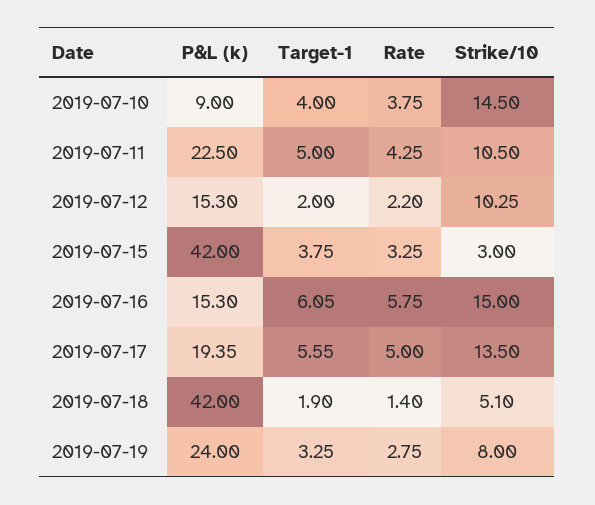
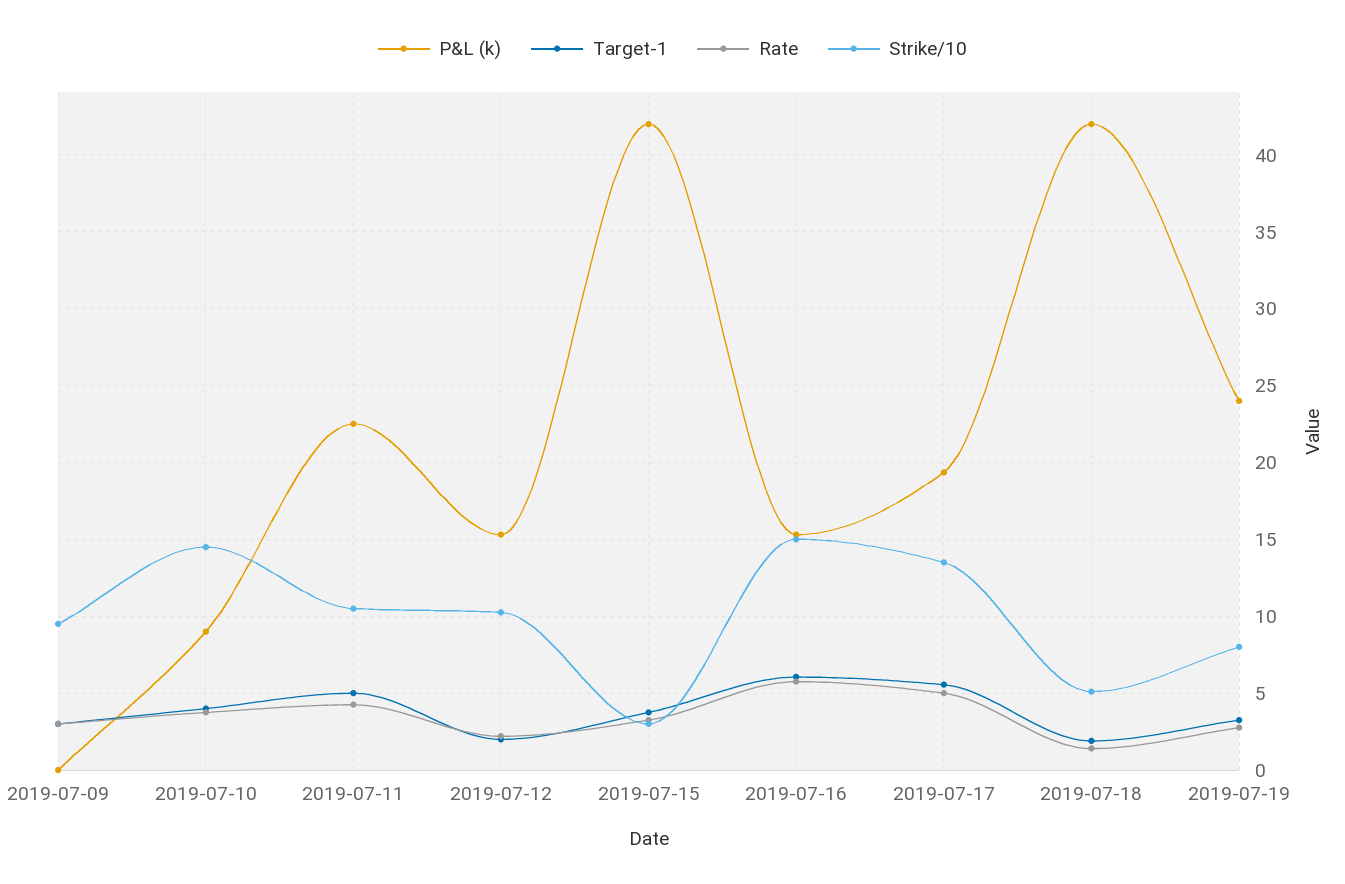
P&L (k), 2019-07-09: none -> 0
Target-1, 2019-07-09: none -> 3
Rate, 2019-07-09: none -> 3
Strike/10, 2019-07-09: none -> 9.5

